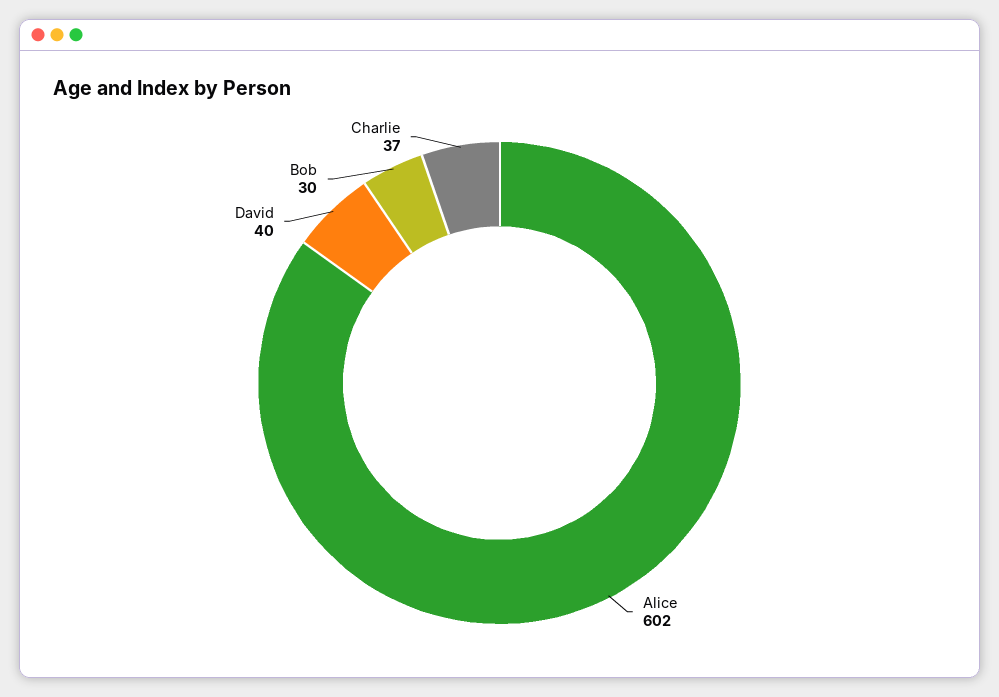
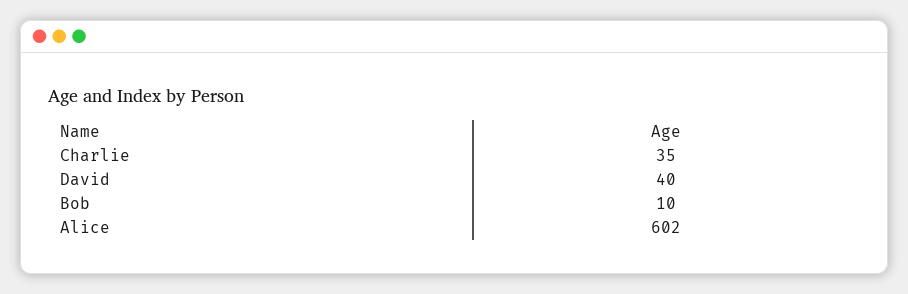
Bob: 30 -> 10
Charlie: 37 -> 35

